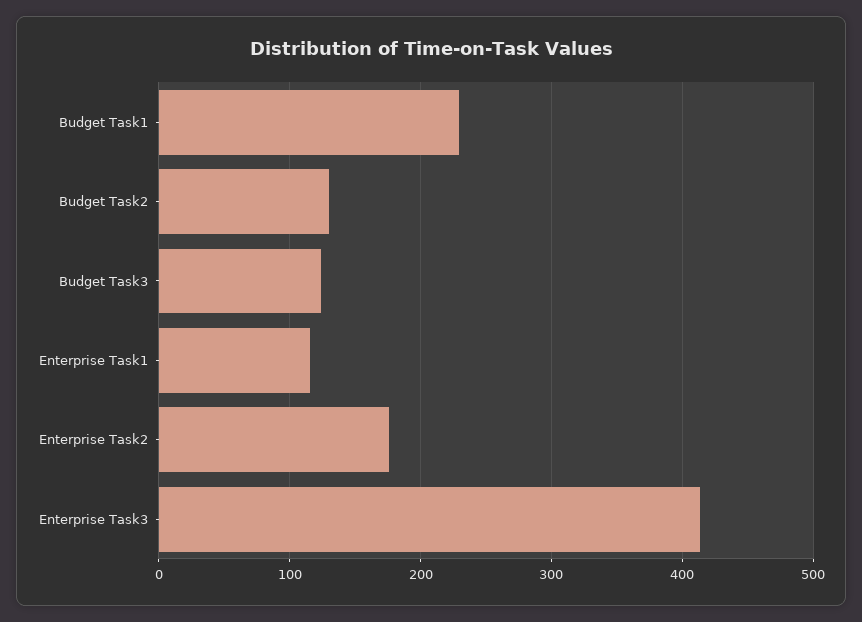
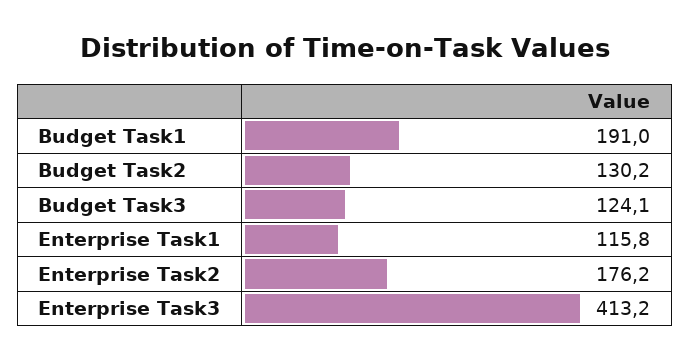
Budget Task1: 230 -> 191

